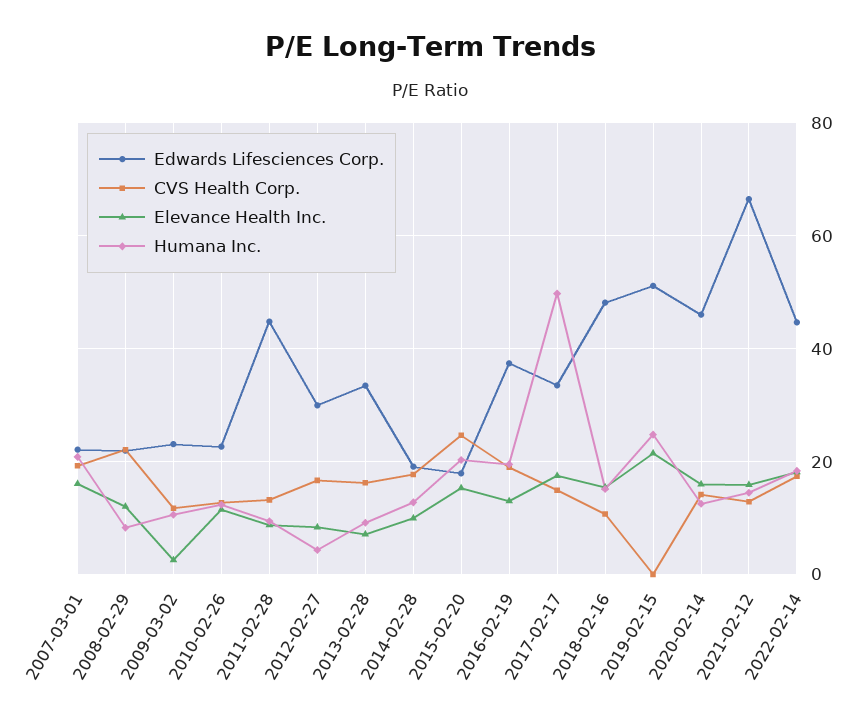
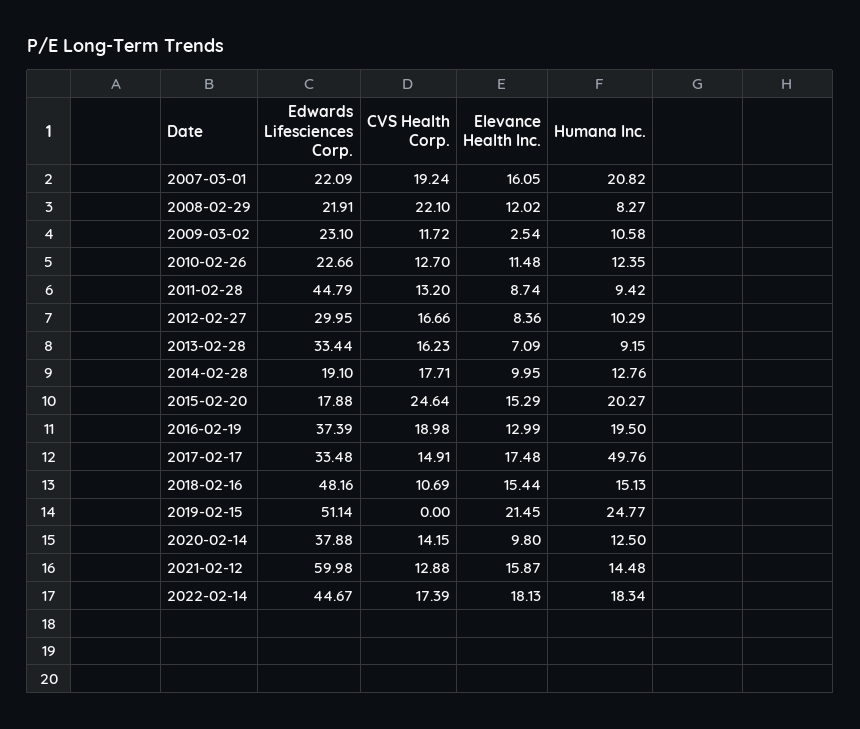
Humana Inc., 2012-02-27: 4 -> 10.29
Edwards Lifesciences Corp., 2020-02-14: 46 -> 37.88
Elevance Health Inc., 2020-02-14: 16 -> 9.8
Edwards Lifesciences Corp., 2021-02-12: 66 -> 59.98

